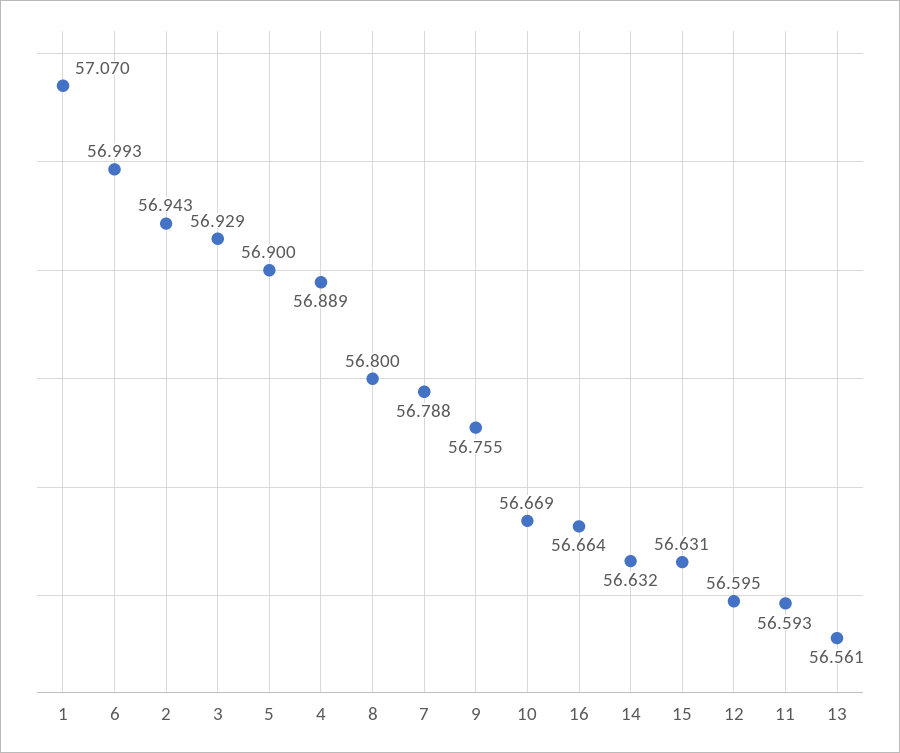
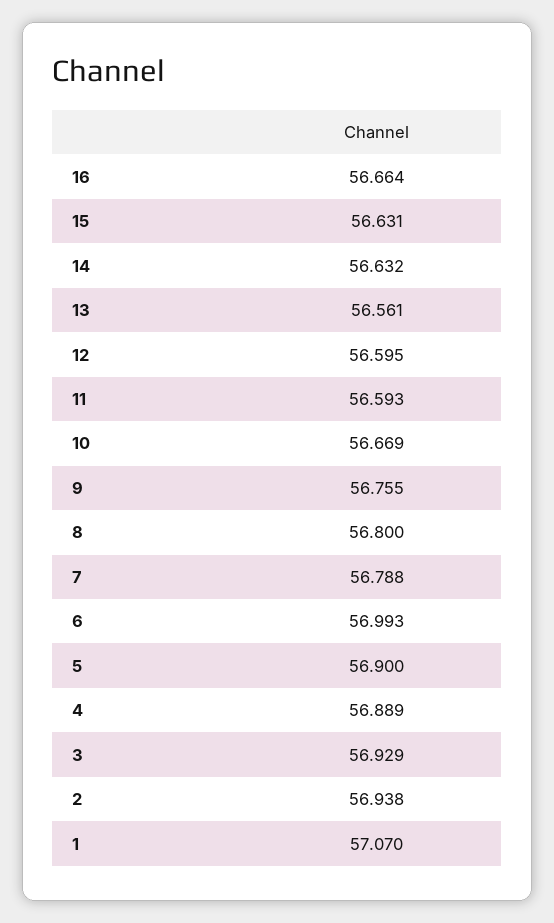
2: 56.943 -> 56.938

